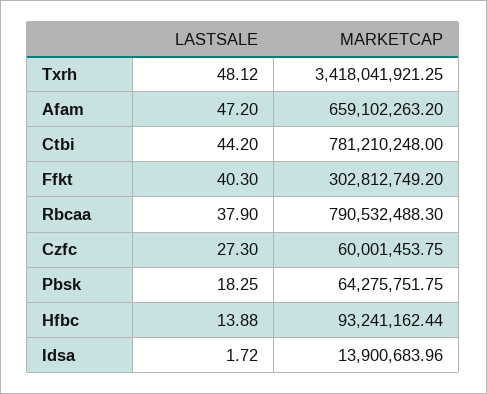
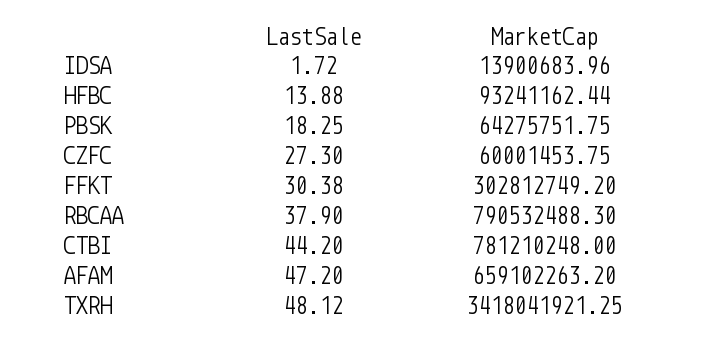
LASTSALE, Ffkt: 40.3 -> 30.38

